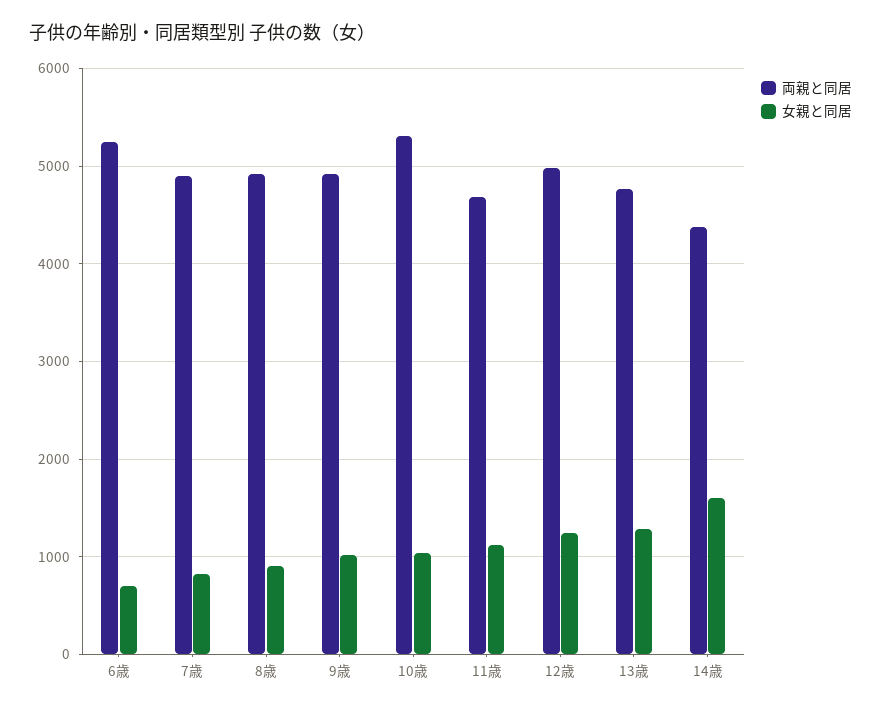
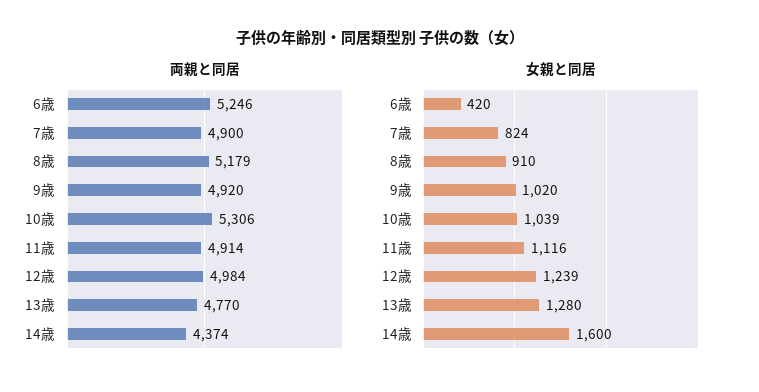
女親と同居, 6歳: 700 -> 420
両親と同居, 8歳: 4900 -> 5179
両親と同居, 11歳: 4700 -> 4914

